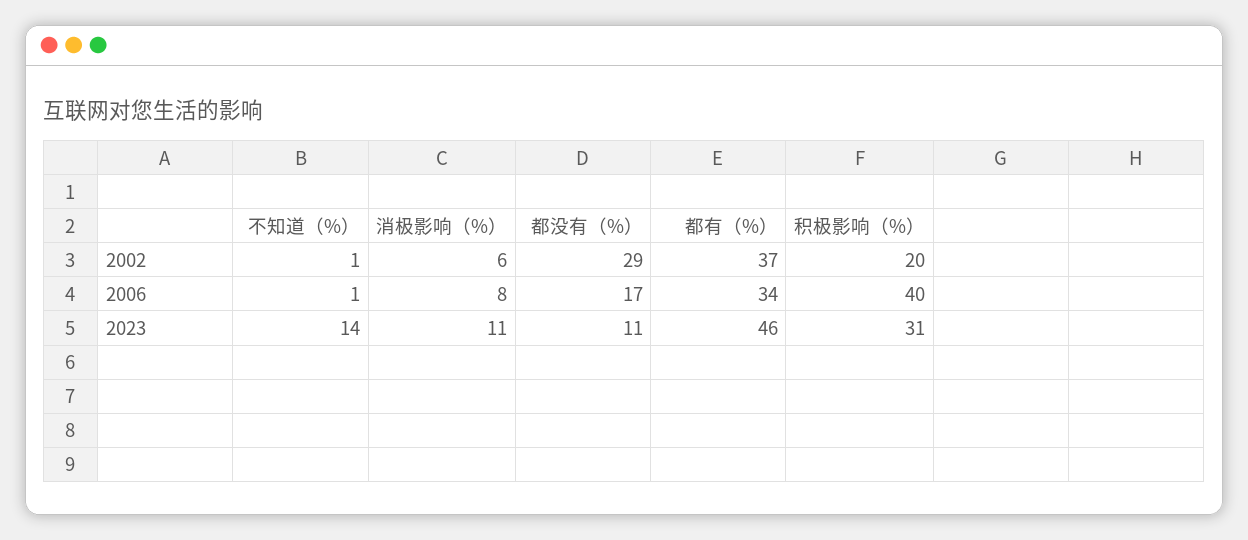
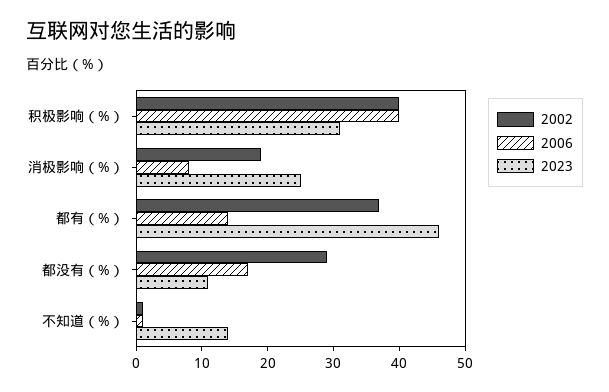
2002, 消极影响（%）: 6 -> 20
2002, 积极影响（%）: 20 -> 40
2006, 都有（%）: 34 -> 15
2023, 消极影响（%）: 11 -> 25

